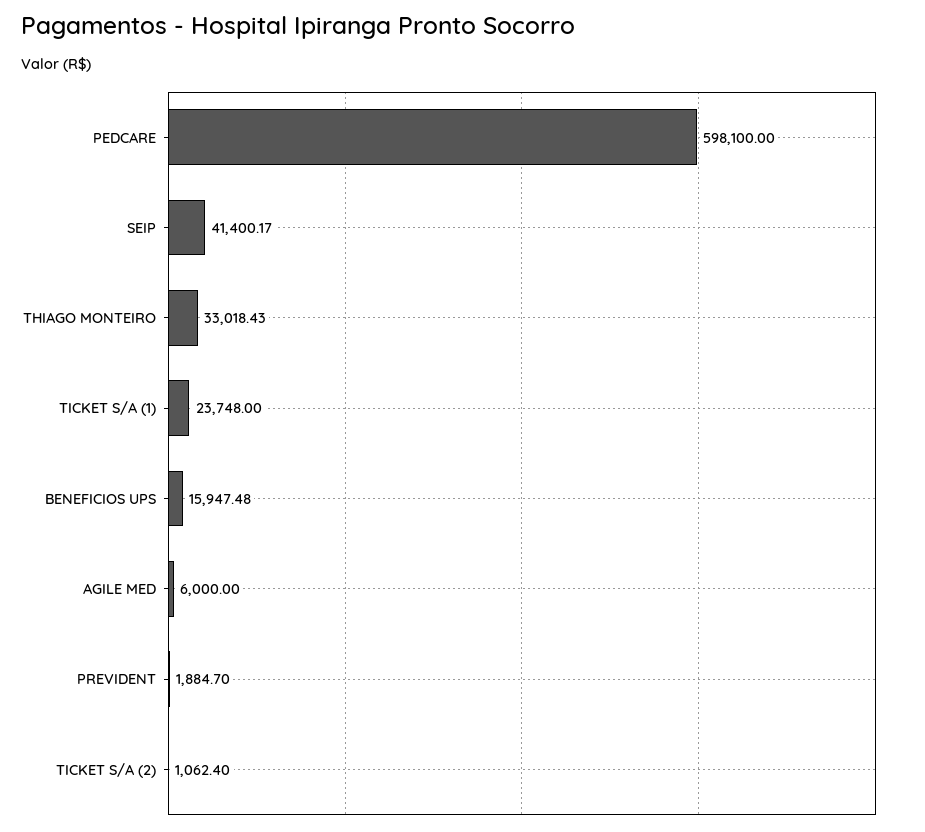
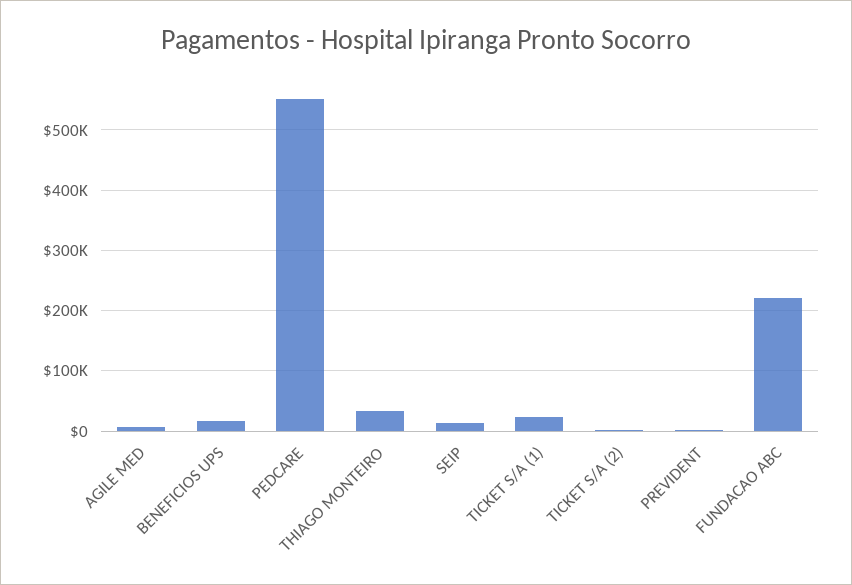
PEDCARE: 598100 -> 550000
SEIP: 41400.17 -> 10000
FUNDACAO ABC: none -> 220000

